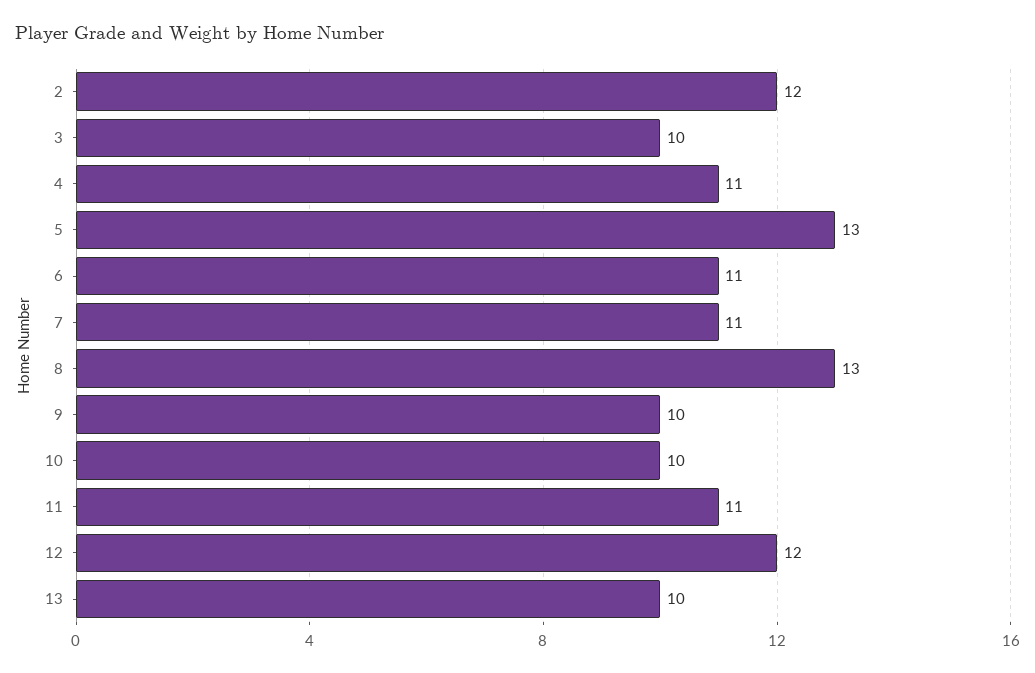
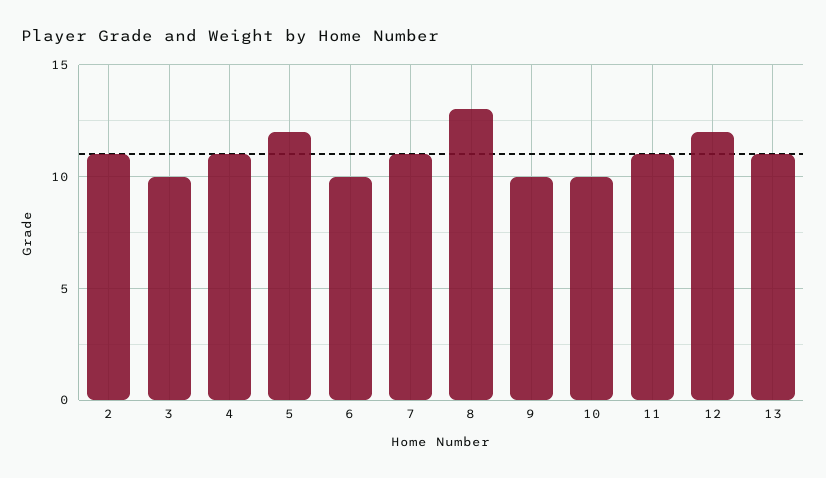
2: 12 -> 11
5: 13 -> 12
6: 11 -> 10
13: 10 -> 11

